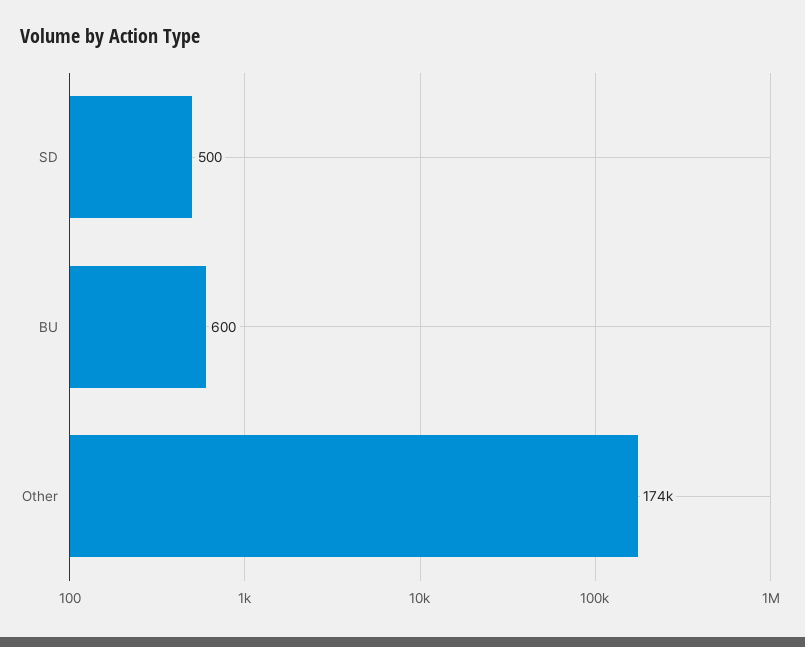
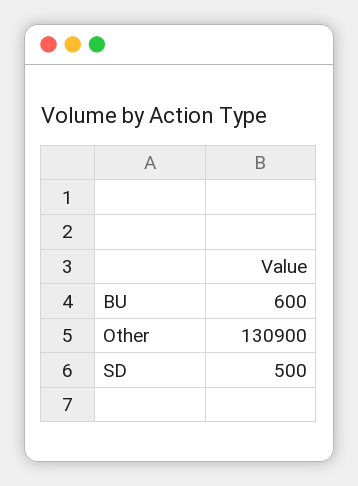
Other: 174000 -> 130900

